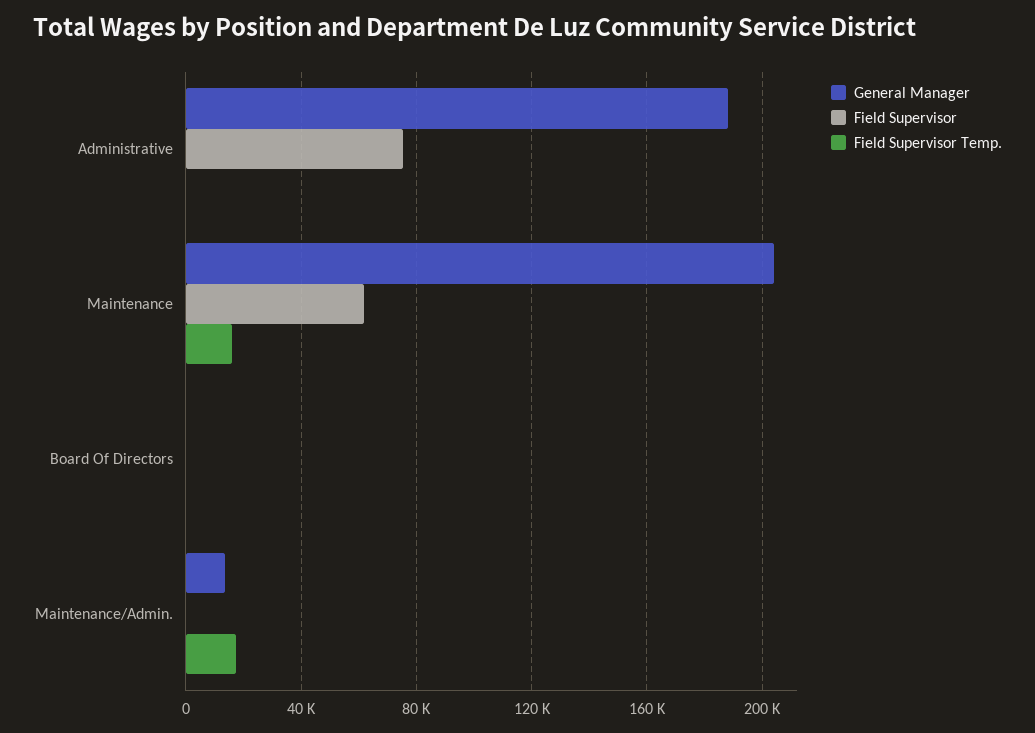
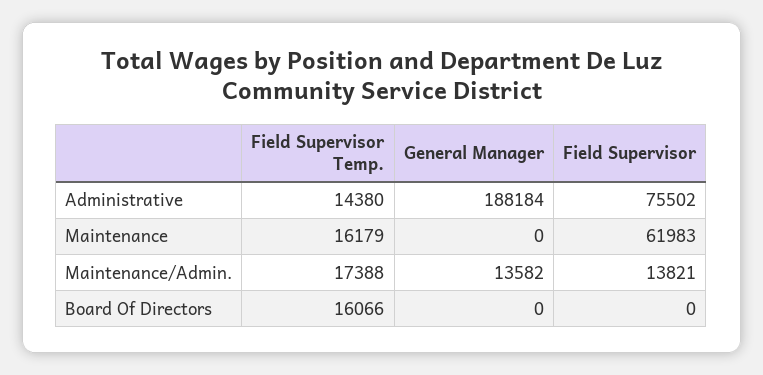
Field Supervisor Temp., Administrative: 0 -> 14380
General Manager, Maintenance: 205000 -> 0
Field Supervisor Temp., Board Of Directors: 0 -> 16066
Field Supervisor, Maintenance/Admin.: 0 -> 13821

